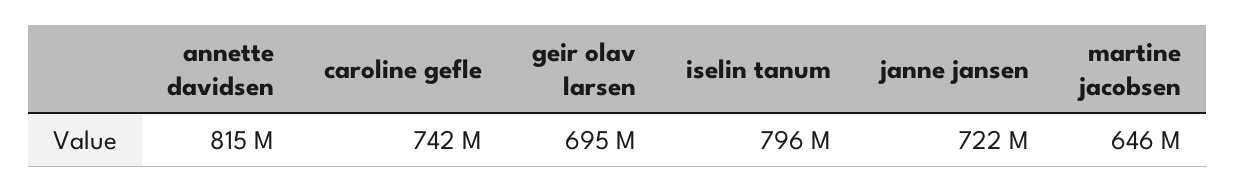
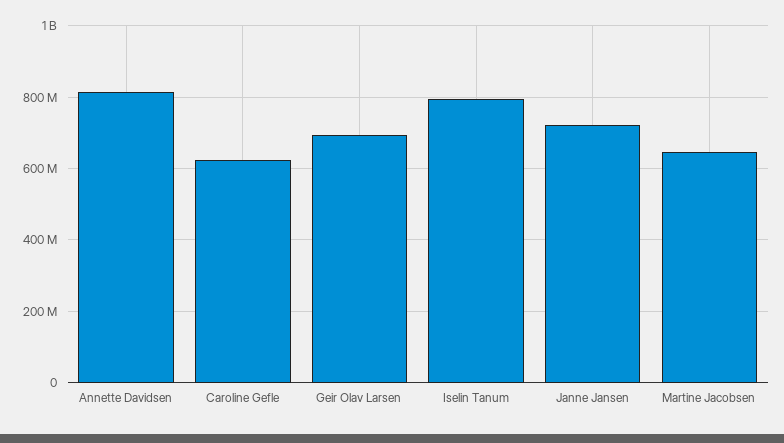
caroline gefle: 742000000 -> 620000000

